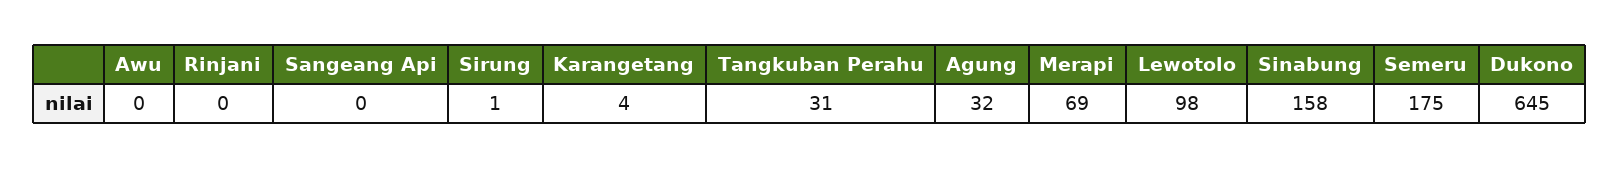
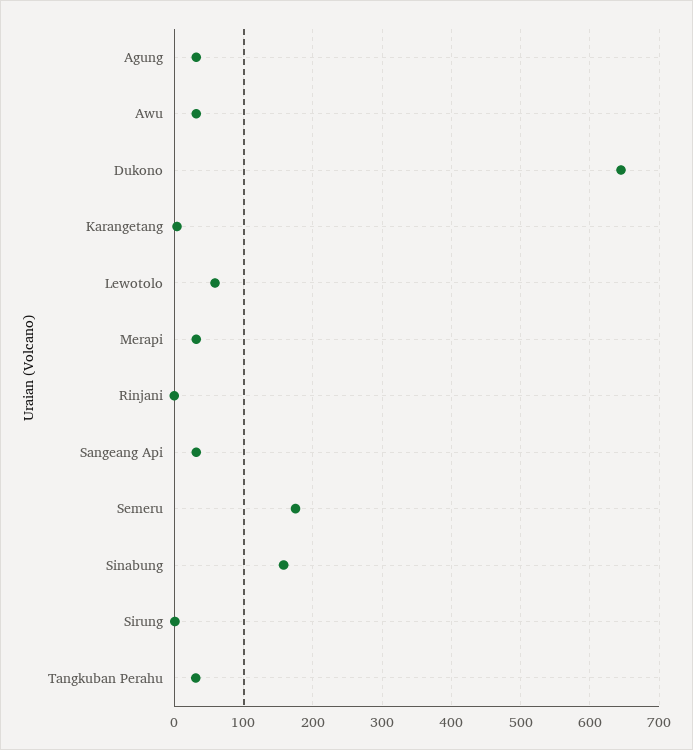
Awu: 0 -> 30
Sangeang Api: 0 -> 30
Merapi: 69 -> 30
Lewotolo: 98 -> 60

